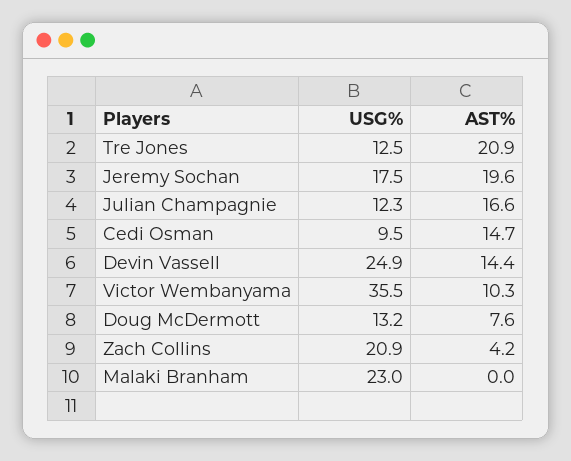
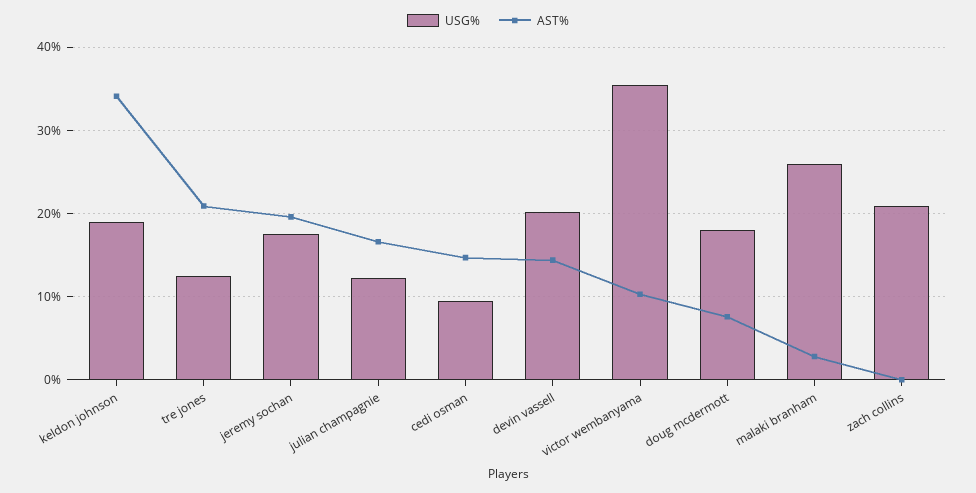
USG%, Devin Vassell: 24.9 -> 20
USG%, Doug McDermott: 13.2 -> 18
AST%, Zach Collins: 4.2 -> 0
USG%, Malaki Branham: 23 -> 26
AST%, Malaki Branham: 0 -> 3
USG%, keldon johnson: none -> 19
AST%, keldon johnson: none -> 34

